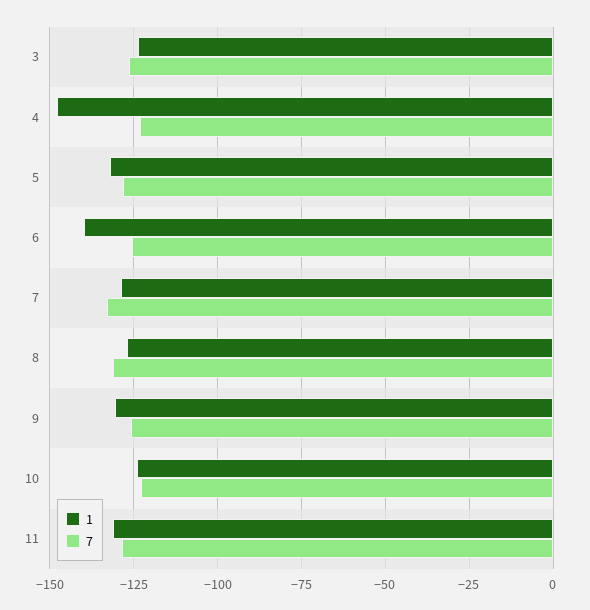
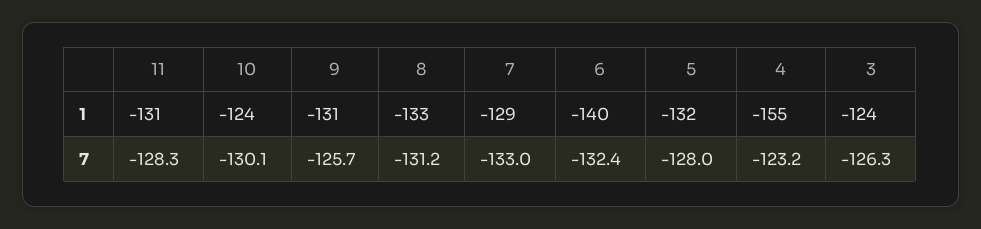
1, 4: -147.5 -> -155
7, 6: -125 -> -132.4
1, 8: -127.5 -> -133
7, 10: -122.5 -> -130.1

